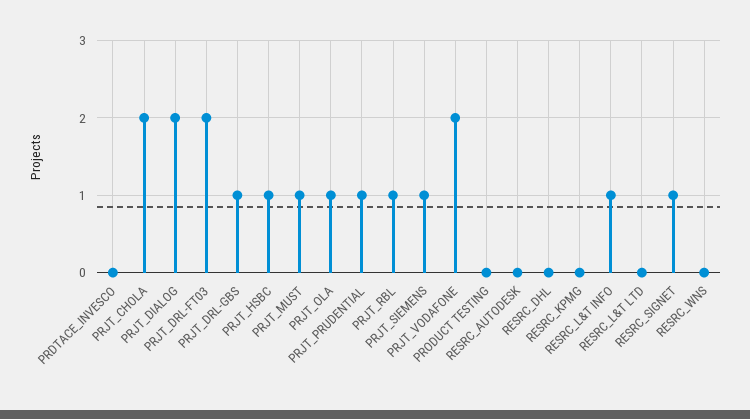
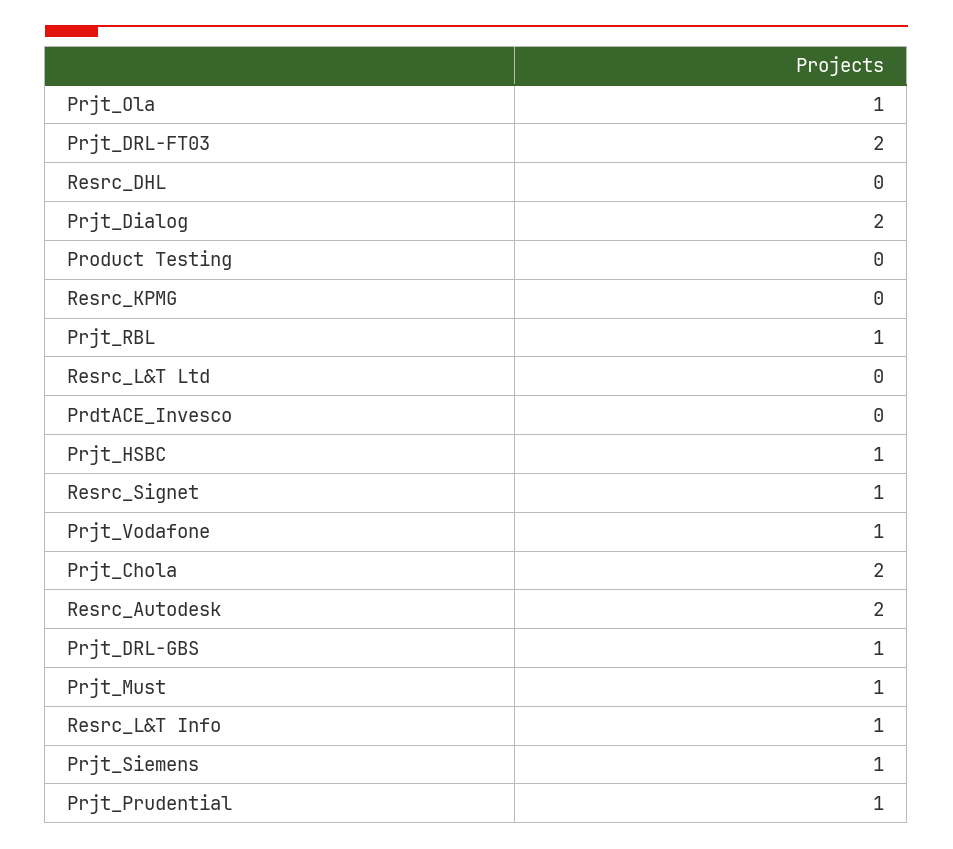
PRJT_VODAFONE: 2 -> 1
RESRC_AUTODESK: 0 -> 2
RESRC_WNS: 0 -> none

